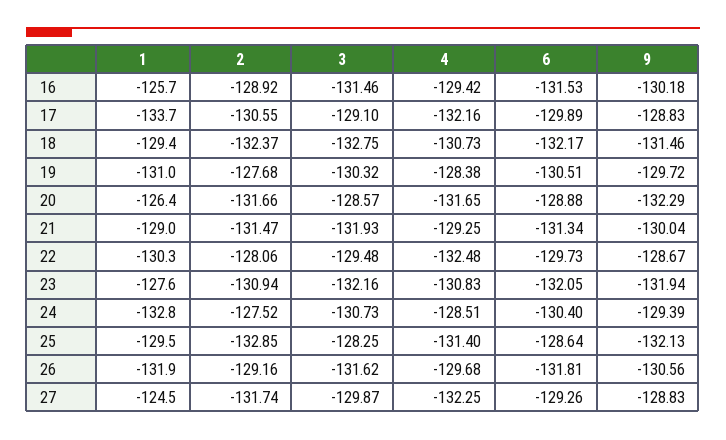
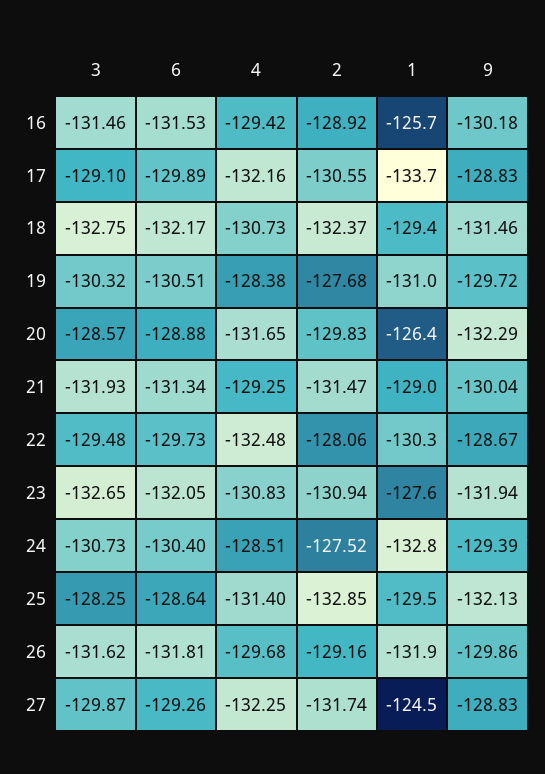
2, 20: -131.66 -> -129.83
3, 23: -132.16 -> -132.65
9, 26: -130.56 -> -129.86

